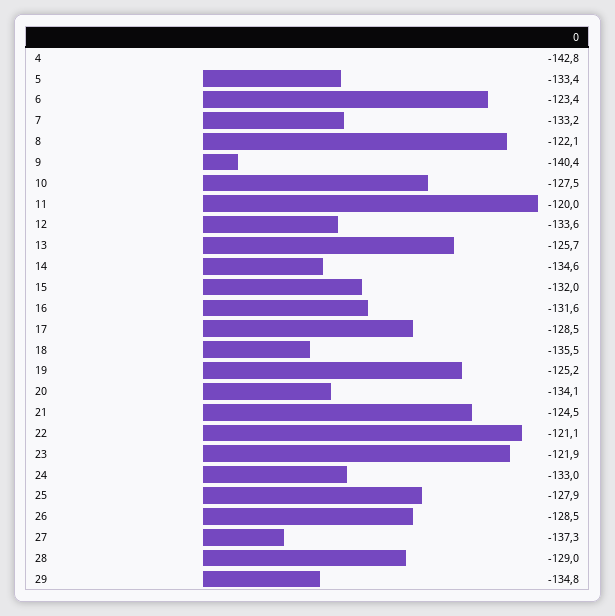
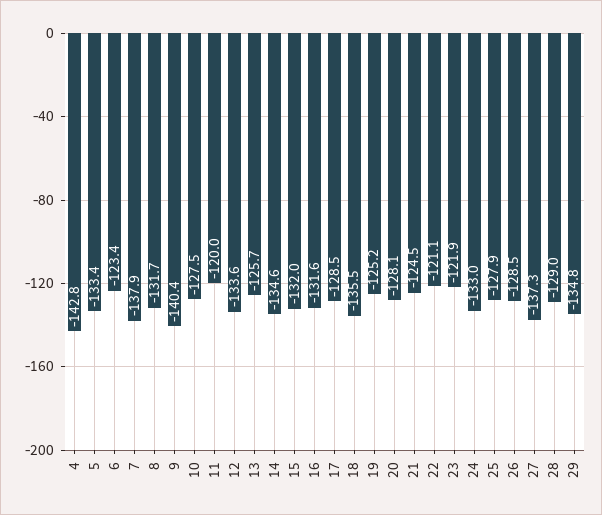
7: -133.2 -> -137.9
8: -122.1 -> -131.7
20: -134.1 -> -128.1

